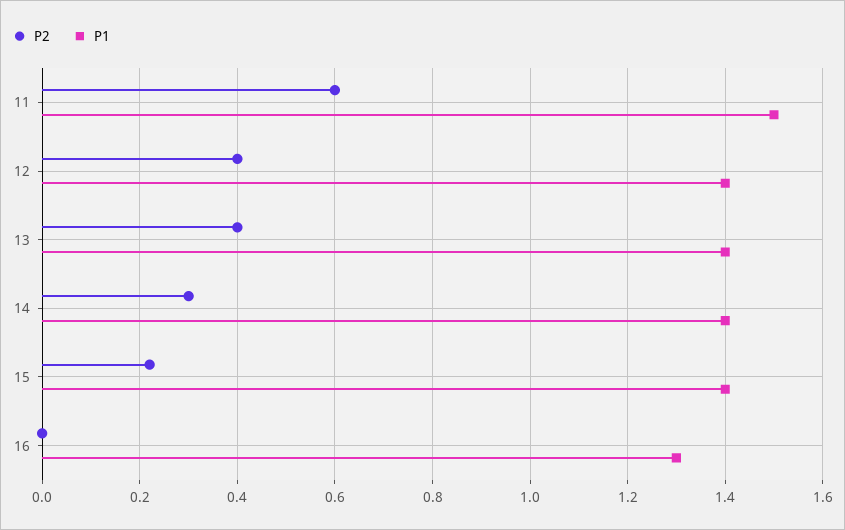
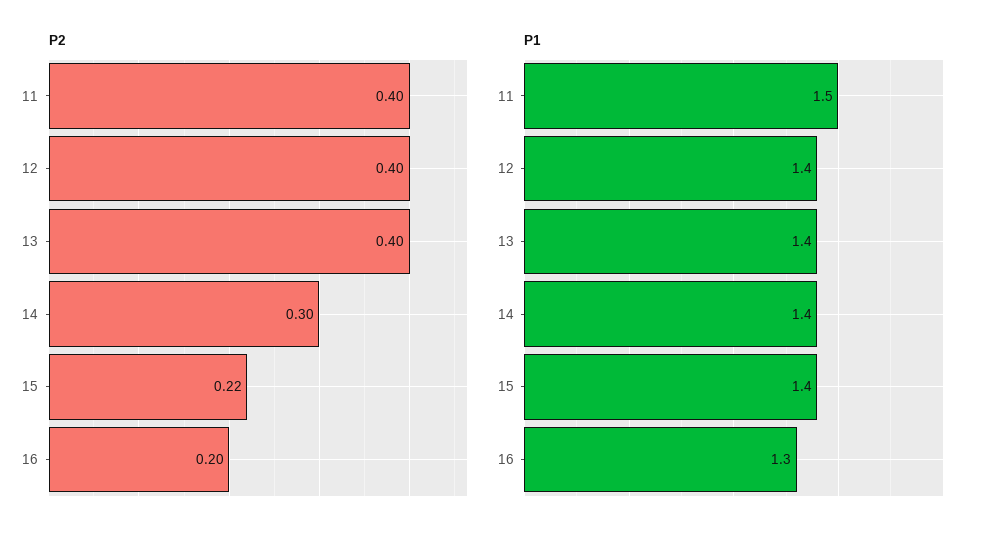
P2, 11: 0.6 -> 0.4
P2, 16: 0 -> 0.2

